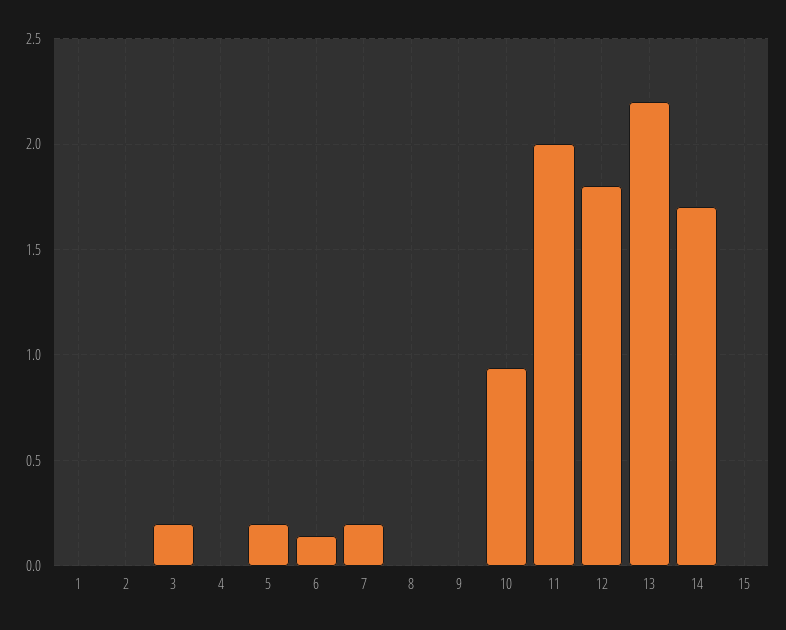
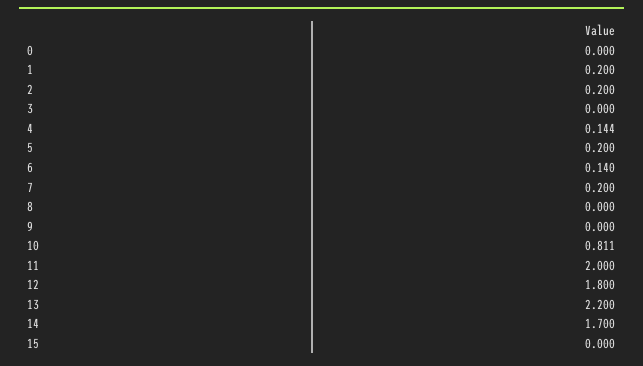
1: 0 -> 0.2
2: 0 -> 0.2
3: 0.2 -> 0
4: 0 -> 0.144
10: 0.95 -> 0.811
0: none -> 0

